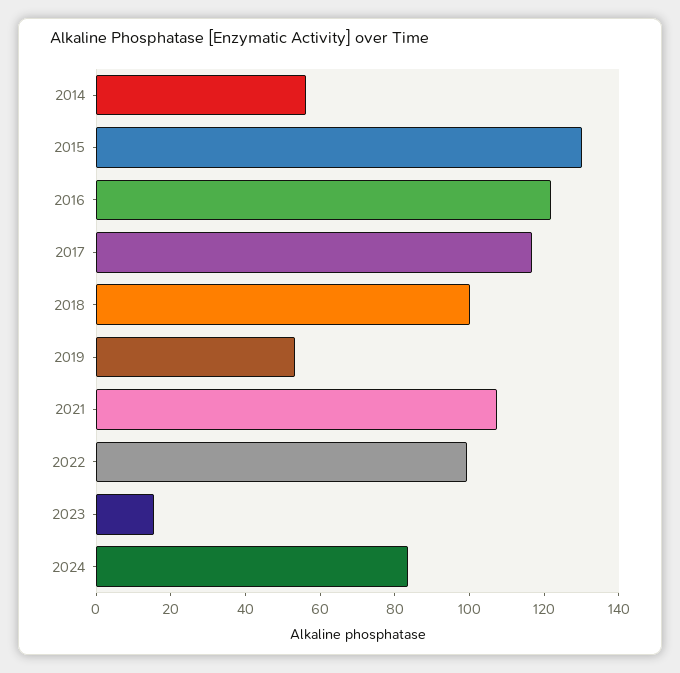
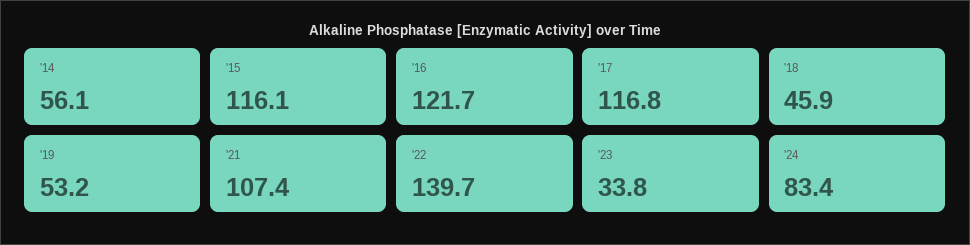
2015: 130 -> 116.1
2018: 100 -> 45.9
2022: 100 -> 139.7
2023: 15 -> 33.8

